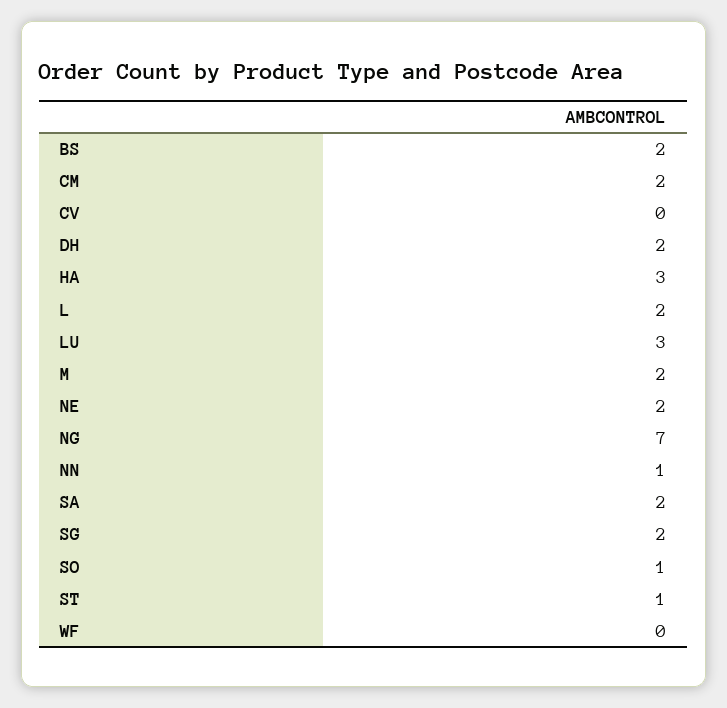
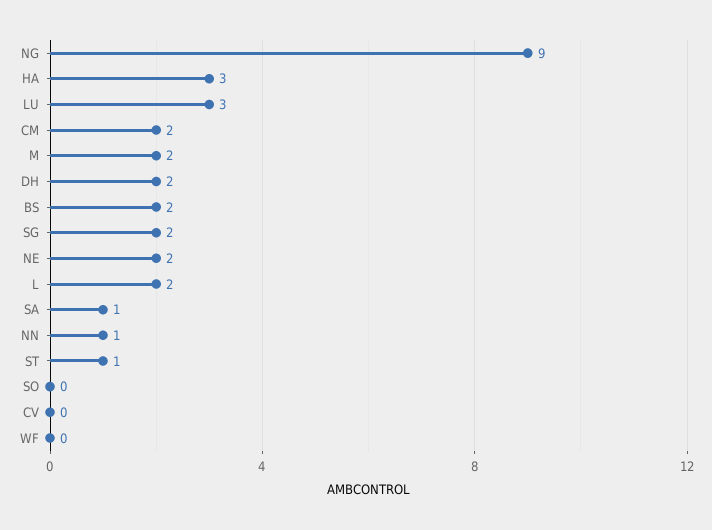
NG: 7 -> 9
SA: 2 -> 1
SO: 1 -> 0

